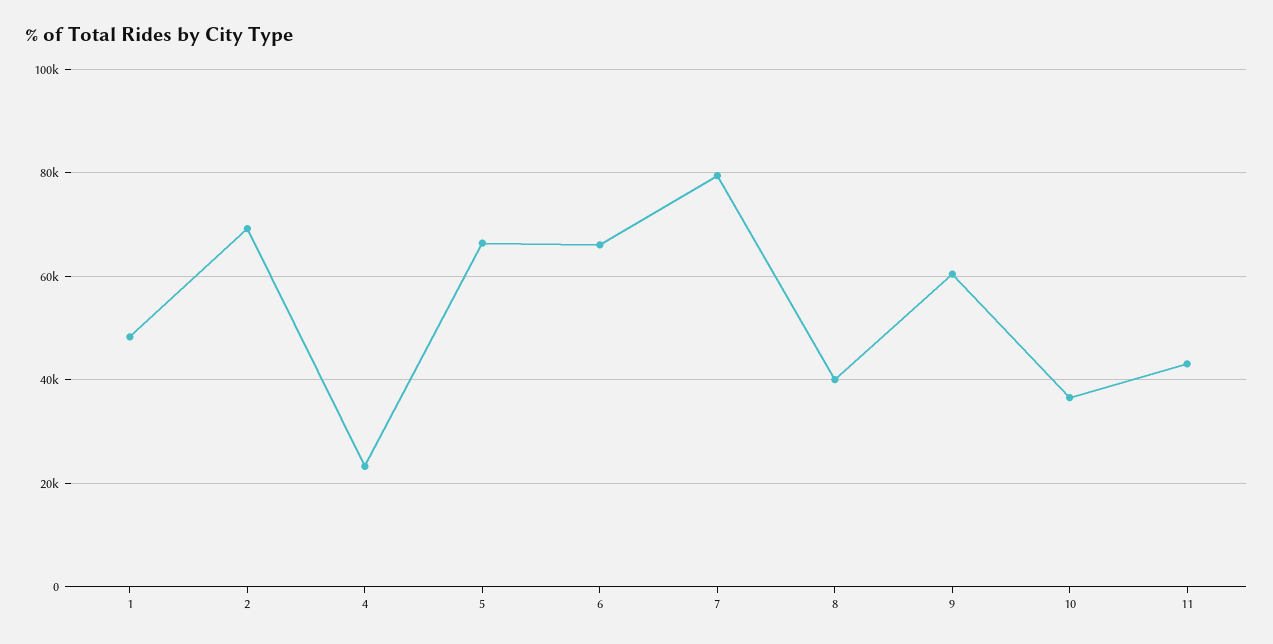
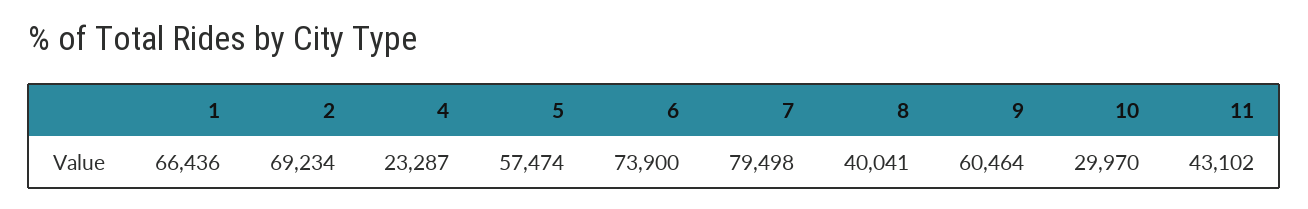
1: 48000 -> 66436
5: 66000 -> 57474
6: 66000 -> 73900
10: 36000 -> 29970

